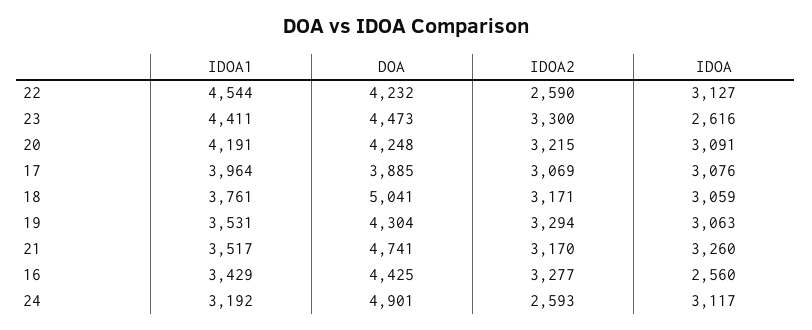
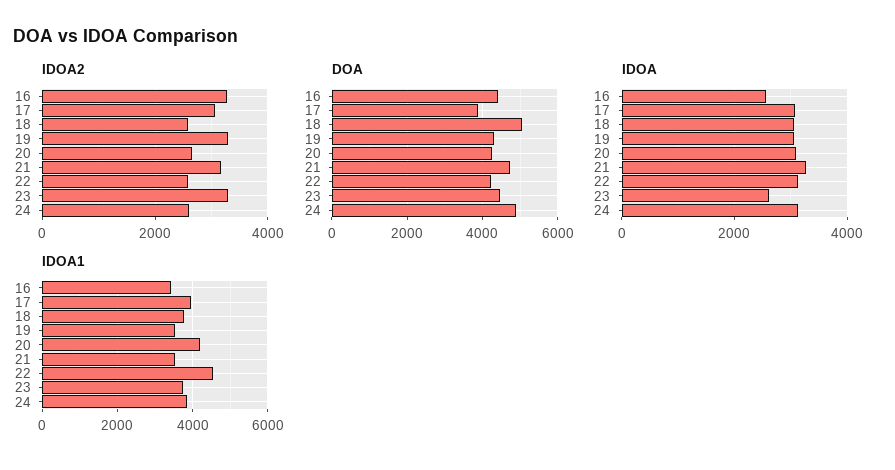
IDOA1, 23: 4411 -> 3800
IDOA2, 20: 3215 -> 2600
IDOA2, 18: 3171 -> 2600
IDOA1, 24: 3192 -> 3800

